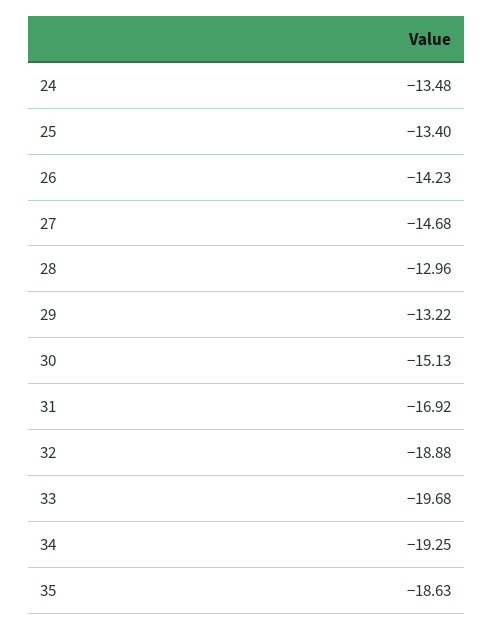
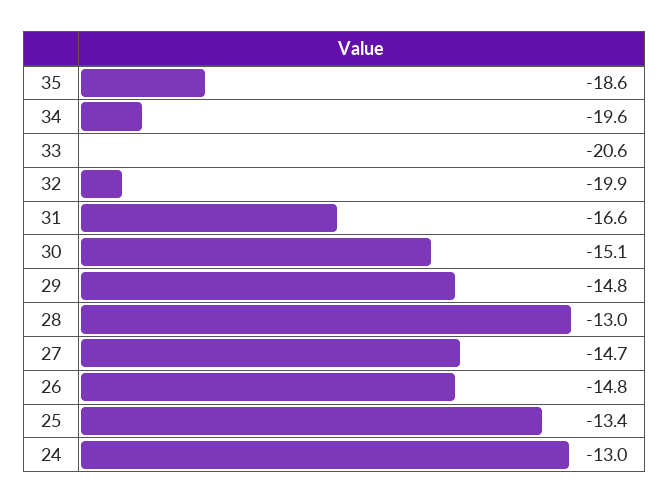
24: -13.48 -> -13
26: -14.23 -> -14.8
29: -13.22 -> -14.8
31: -16.92 -> -16.6
32: -18.88 -> -19.9
33: -19.68 -> -20.6
34: -19.25 -> -19.6

